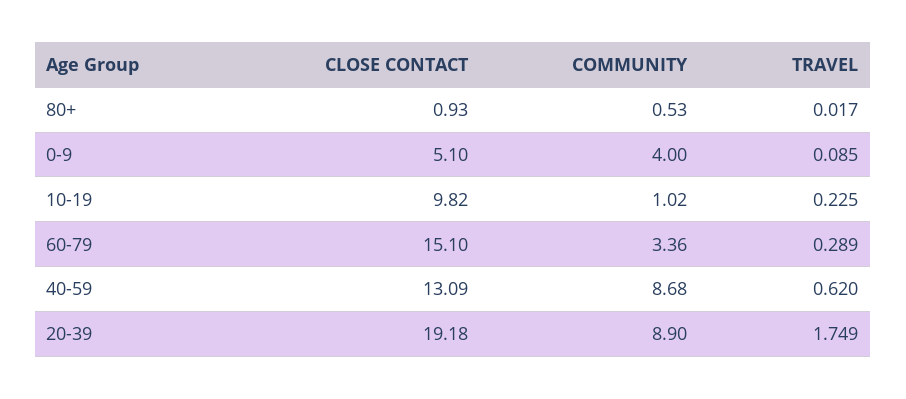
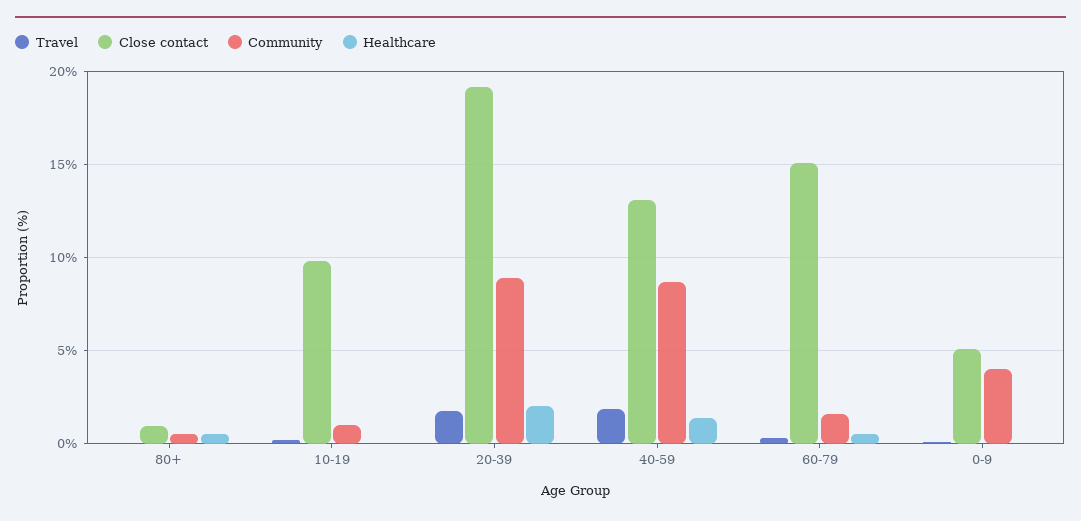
COMMUNITY, 60-79: 3.36 -> 1.5
TRAVEL, 40-59: 0.62 -> 2
Healthcare, 80+: none -> 0.5
Healthcare, 10-19: none -> 0
Healthcare, 20-39: none -> 2
Healthcare, 40-59: none -> 1.5
Healthcare, 60-79: none -> 0.5
Healthcare, 0-9: none -> 0

